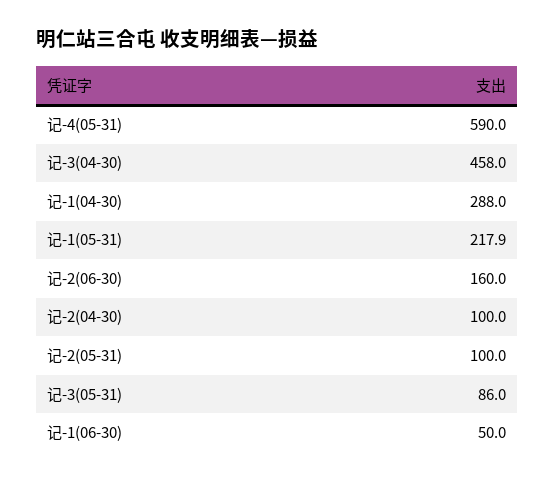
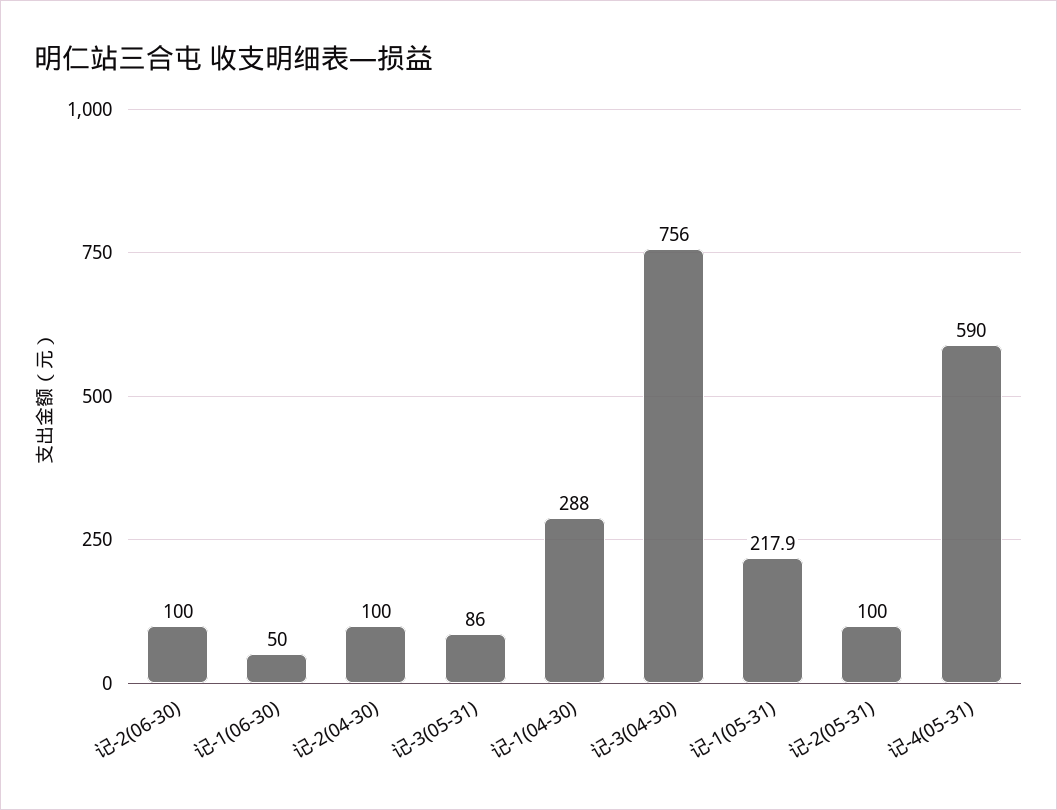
记-3(04-30): 458 -> 756
记-2(06-30): 160 -> 100

